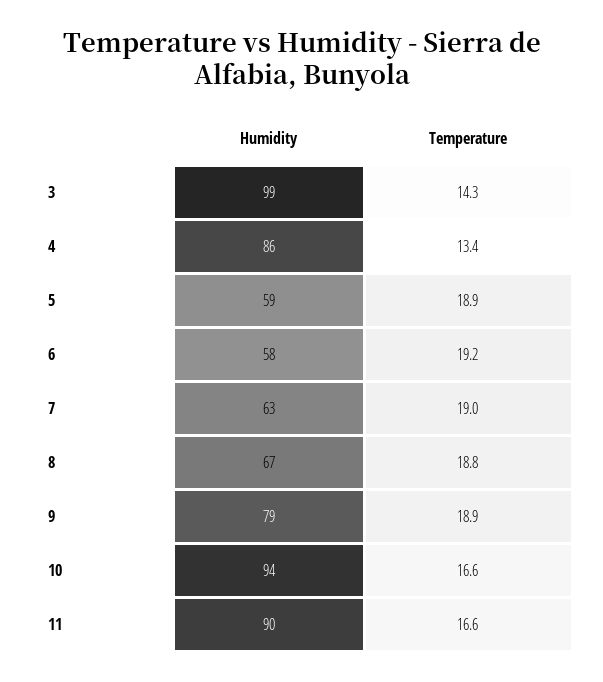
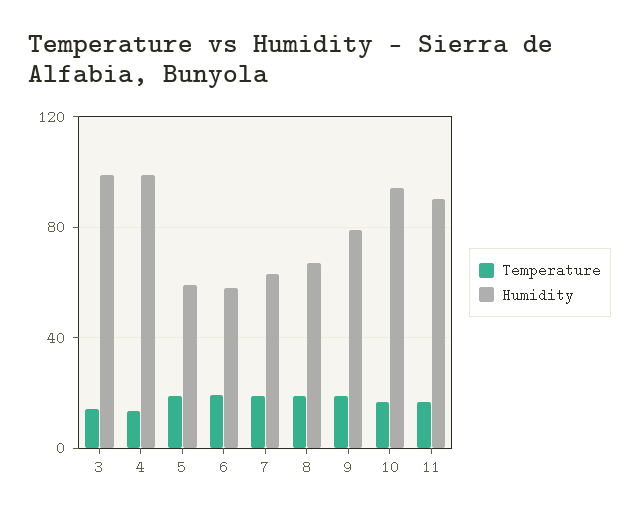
Humidity, 4: 86 -> 100

